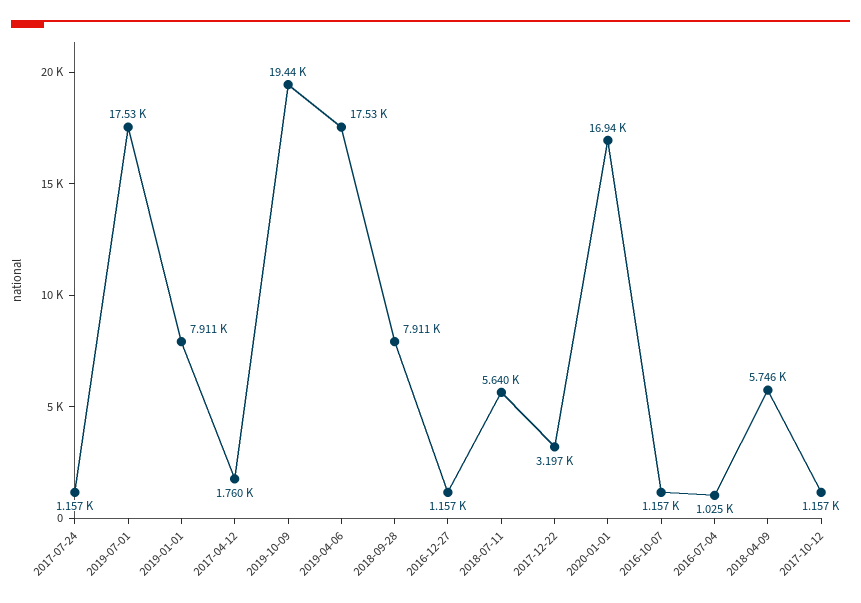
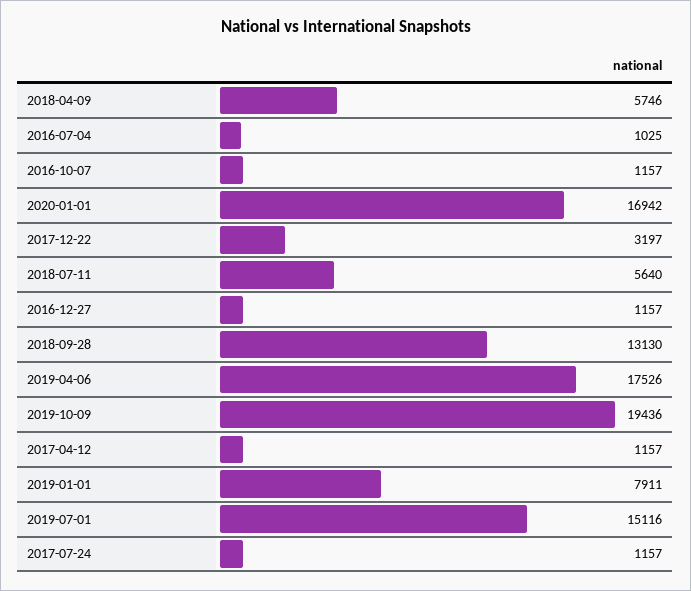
2019-07-01: 17530 -> 15116
2017-04-12: 1760 -> 1157
2018-09-28: 7911 -> 13130
2017-10-12: 1157 -> none

